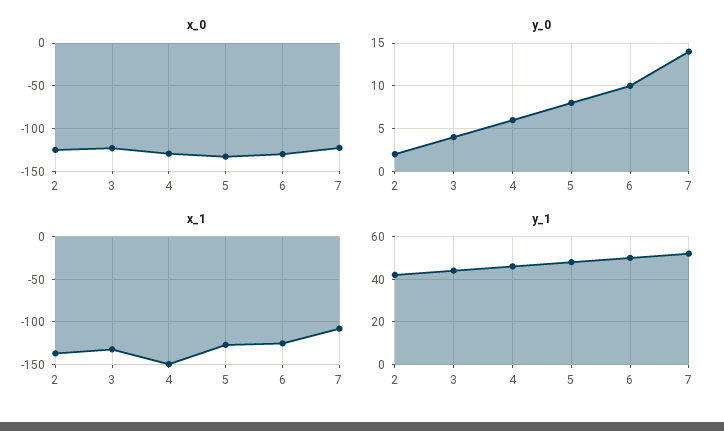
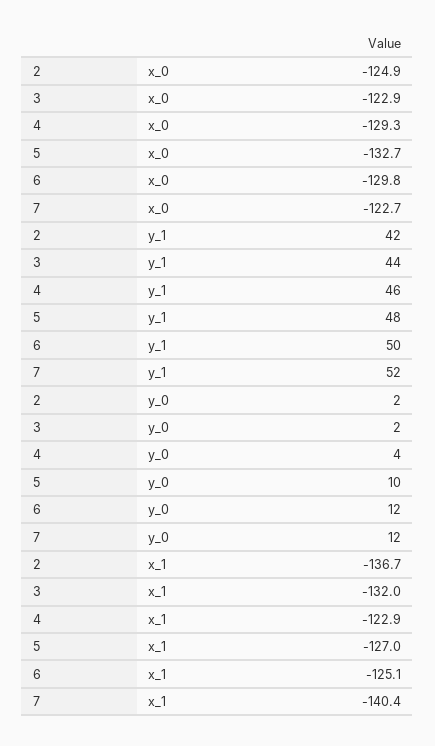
y_0, 3: 4 -> 2
y_0, 4: 6 -> 4
y_0, 5: 8 -> 10
y_0, 6: 10 -> 12
y_0, 7: 14 -> 12
x_1, 4: -150 -> -122.9
x_1, 7: -110 -> -140.4

